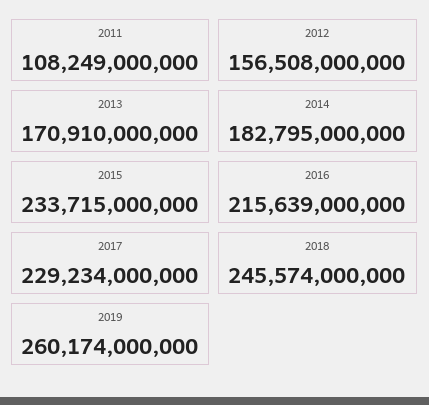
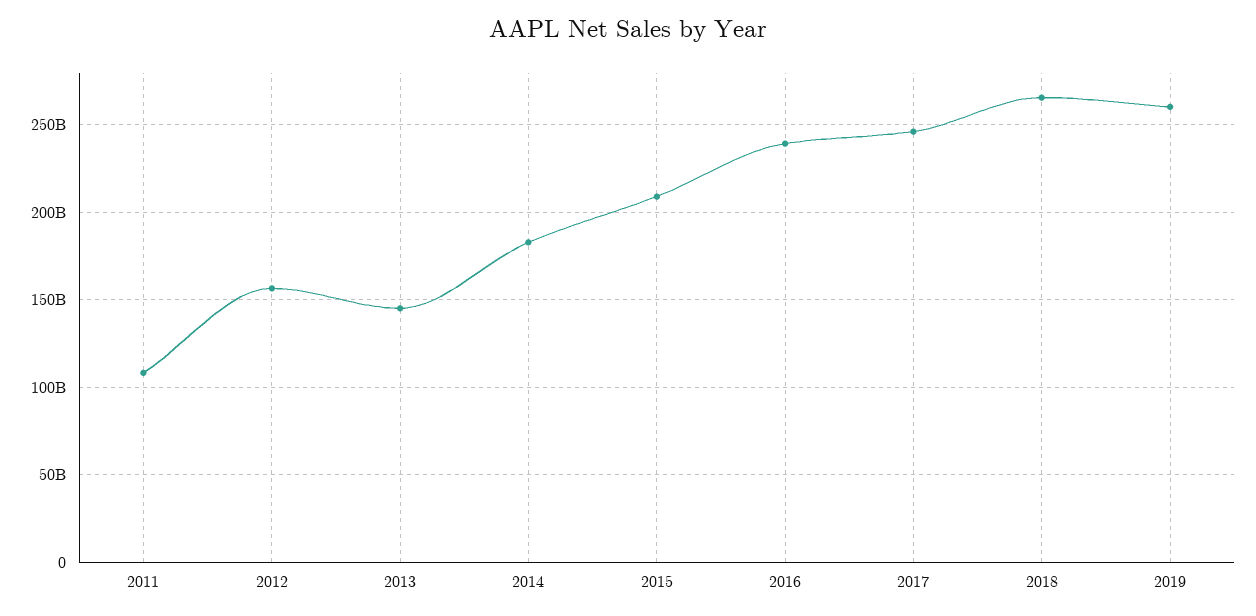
2013: 170910000000 -> 145000000000
2015: 233715000000 -> 210000000000
2016: 215639000000 -> 240000000000
2017: 229234000000 -> 245000000000
2018: 245574000000 -> 265000000000

